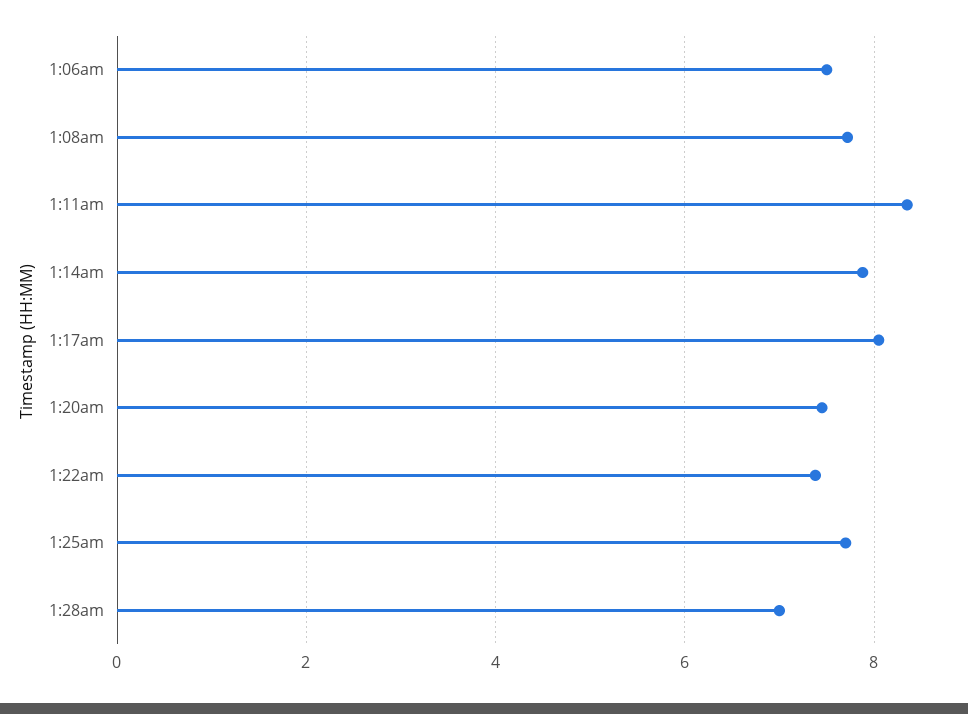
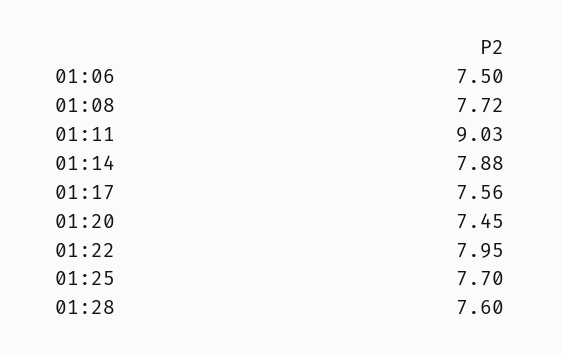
1:11am: 8.4 -> 9.03
1:17am: 8 -> 7.56
1:22am: 7.4 -> 7.95
1:28am: 7 -> 7.6

